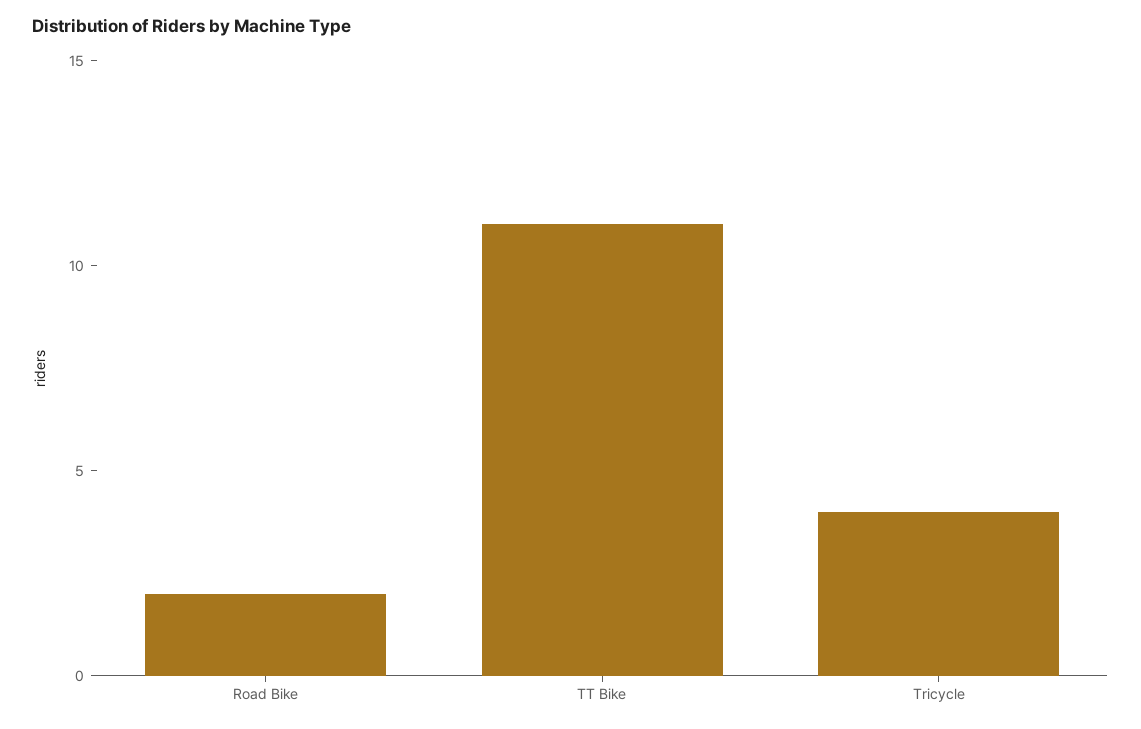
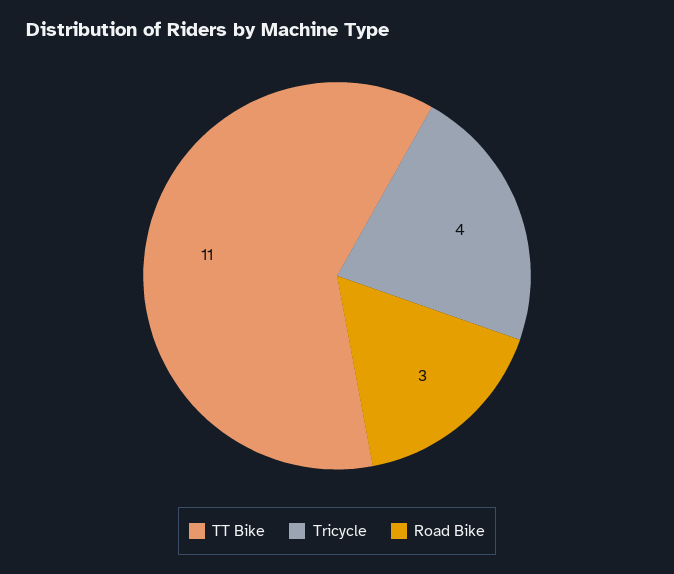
Road Bike: 2 -> 3

